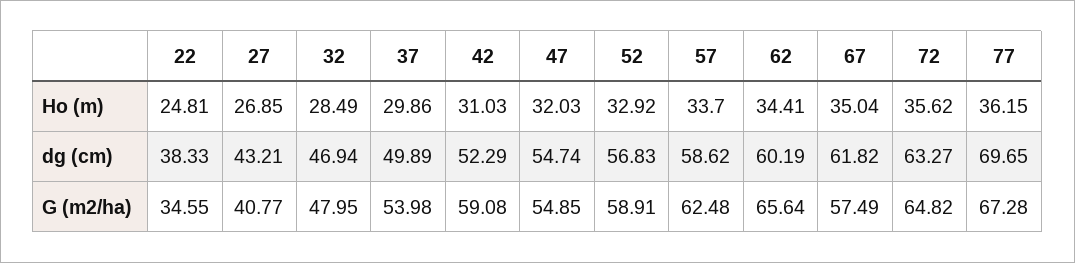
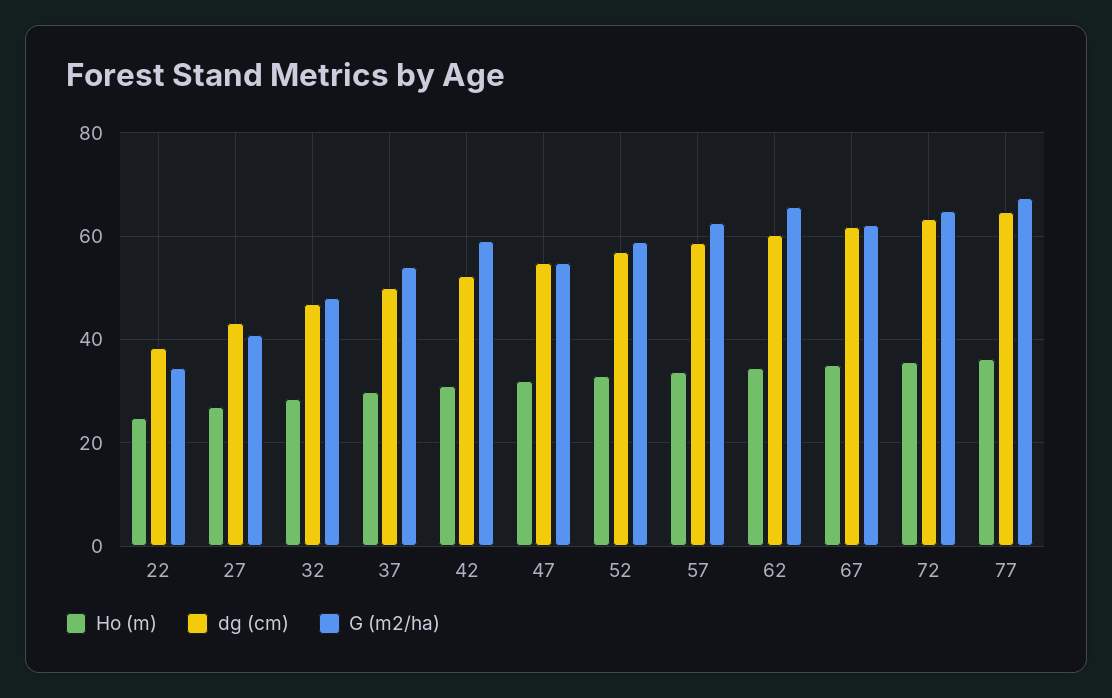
dg (cm), 77: 69.65 -> 64
G (m2/ha), 67: 57.49 -> 62

